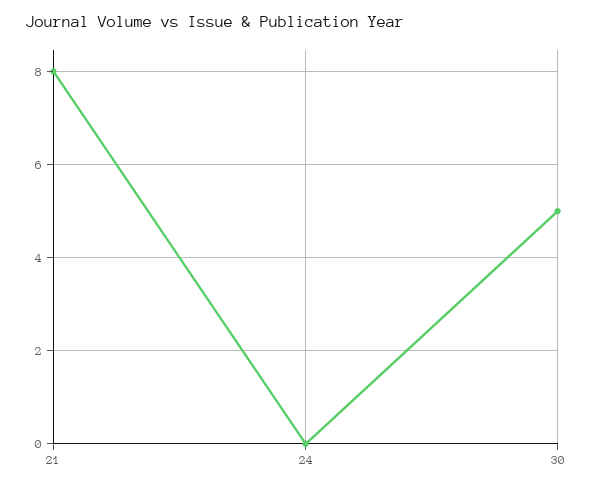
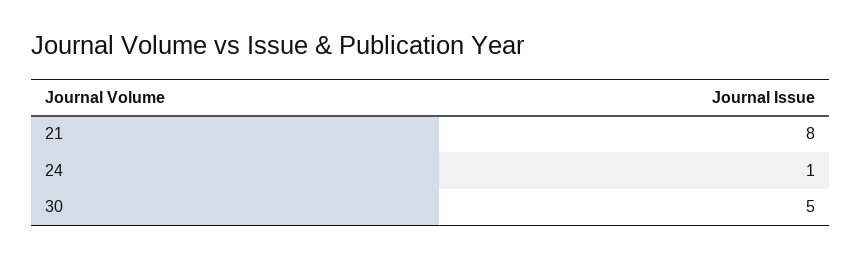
24: 0 -> 1

